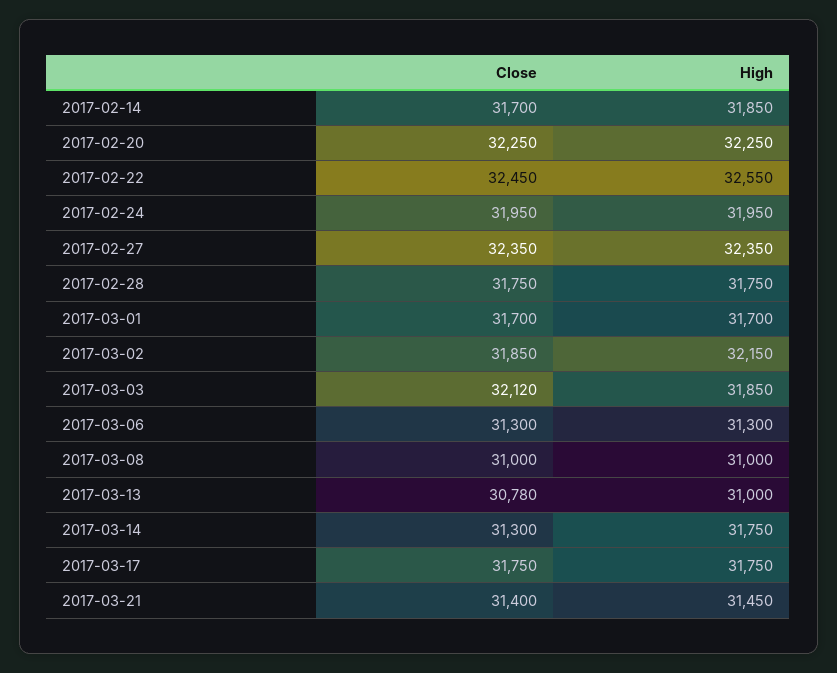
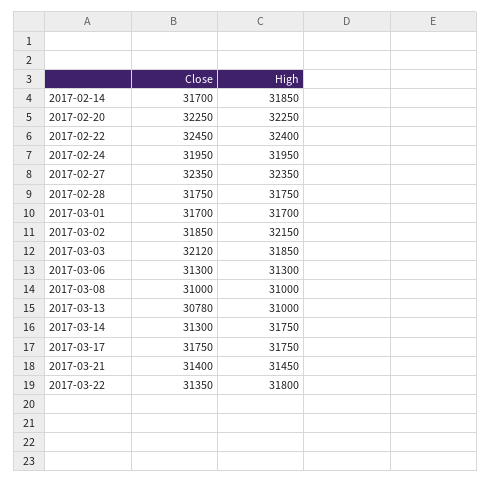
High, 2017-02-22: 32550 -> 32400
Close, 2017-03-22: none -> 31350
High, 2017-03-22: none -> 31800

